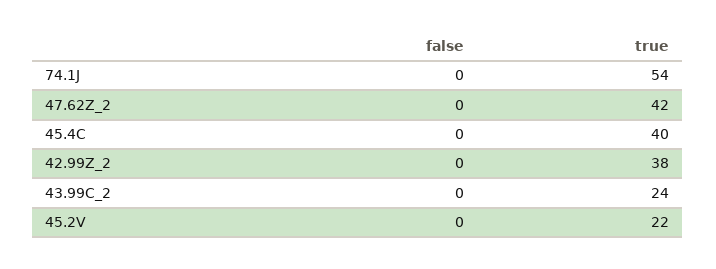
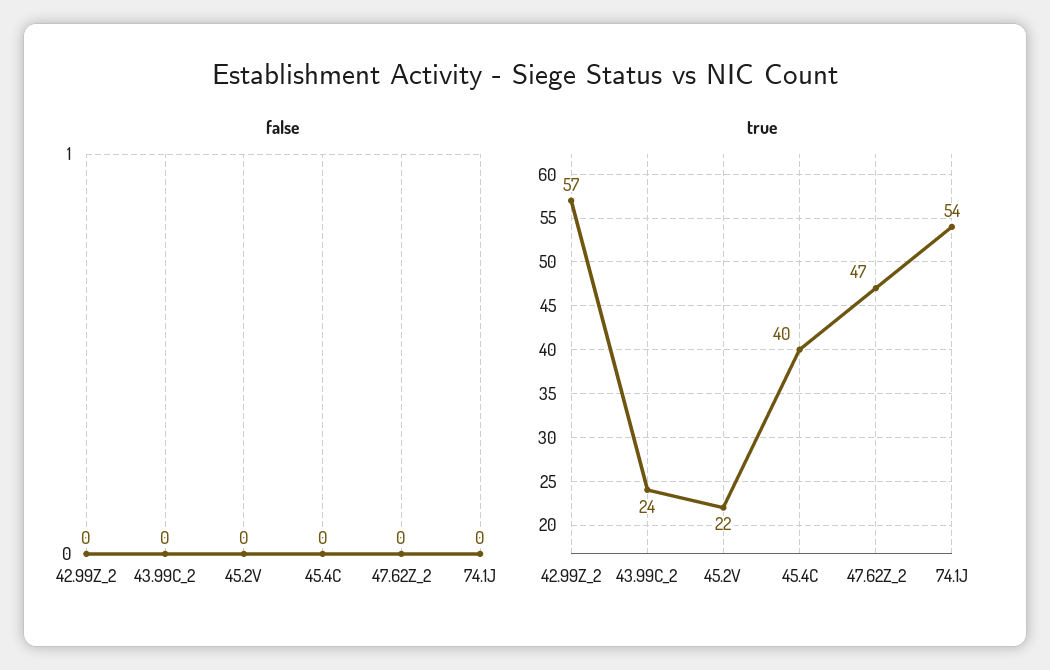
true, 47.62Z_2: 42 -> 47
true, 42.99Z_2: 38 -> 57

